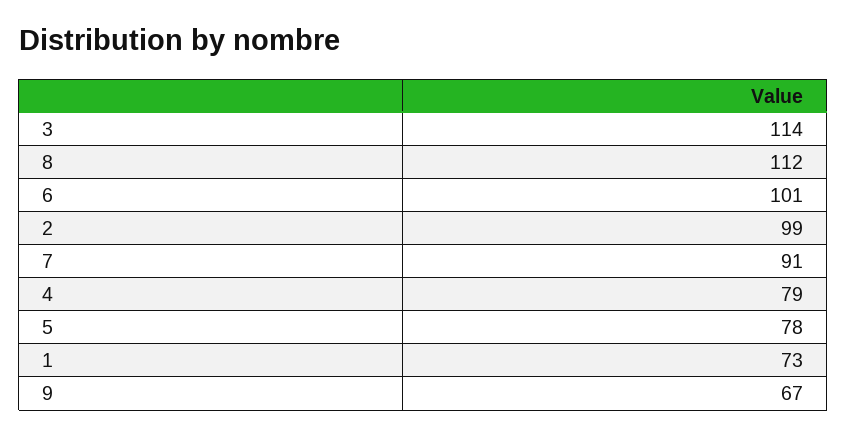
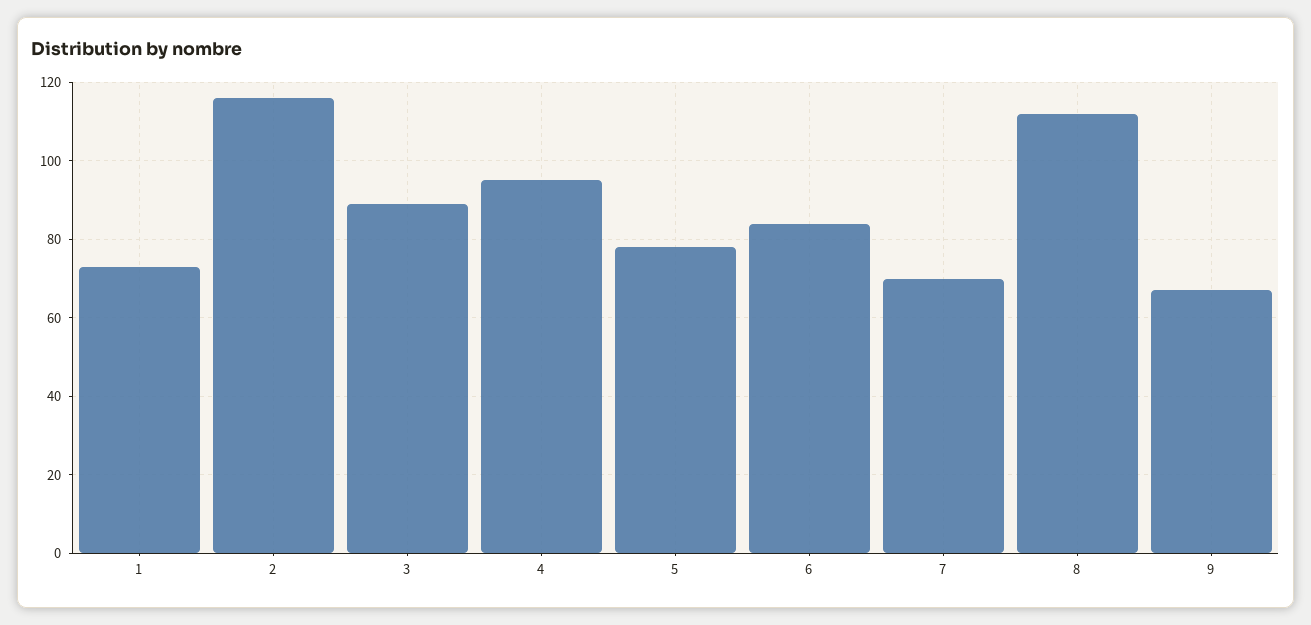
3: 114 -> 90
6: 101 -> 85
2: 99 -> 115
7: 91 -> 70
4: 79 -> 95

